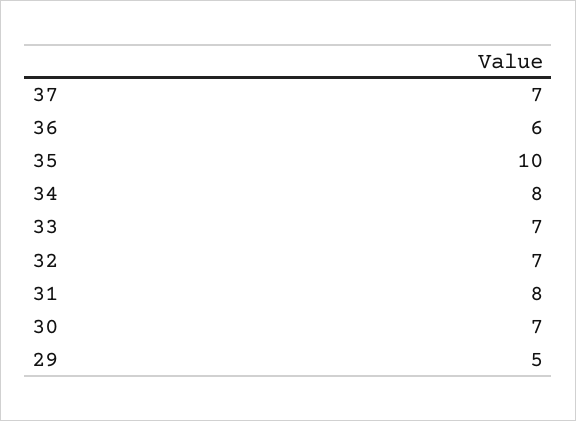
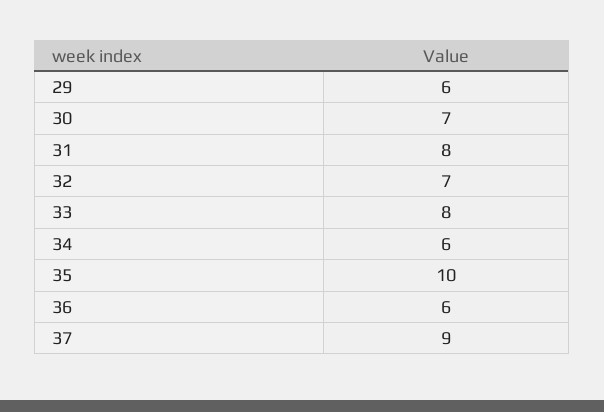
37: 7 -> 9
34: 8 -> 6
33: 7 -> 8
29: 5 -> 6

